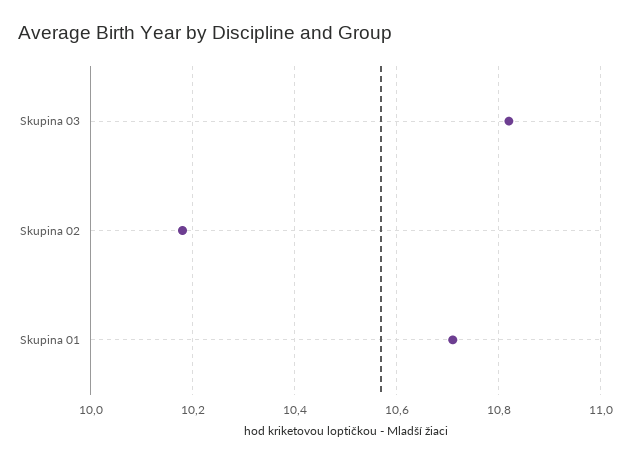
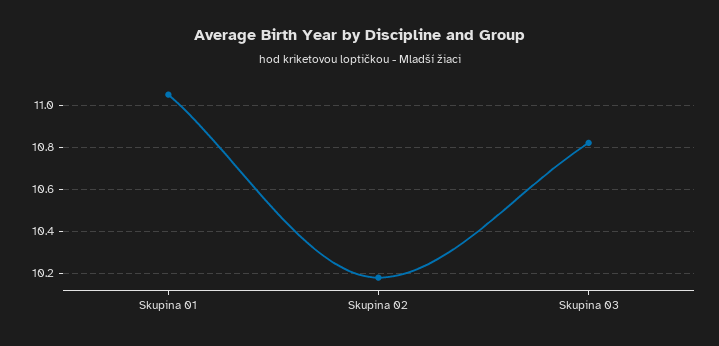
Skupina 01: 10.7 -> 11.05

